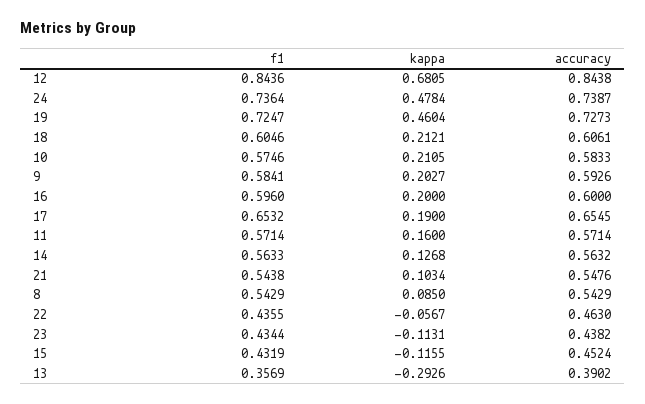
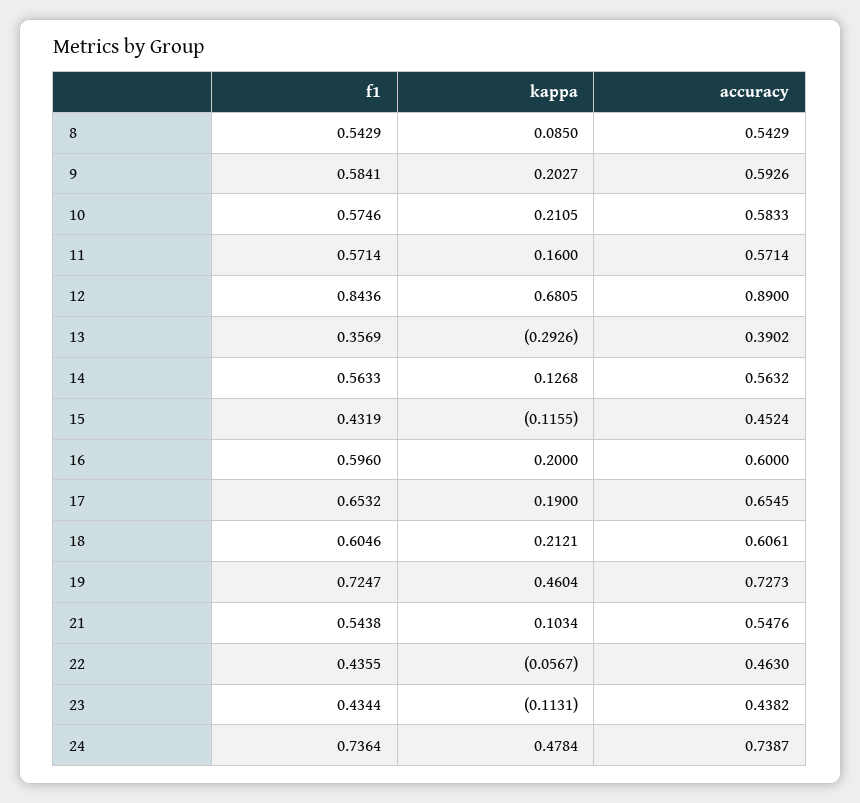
accuracy, 12: 0.8438 -> 0.89

